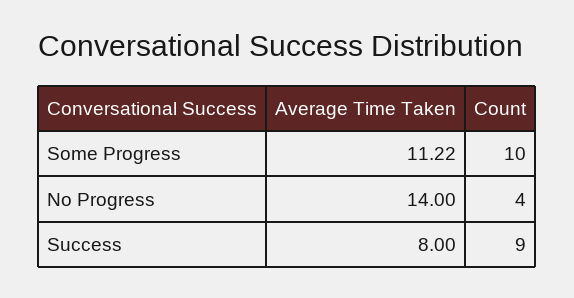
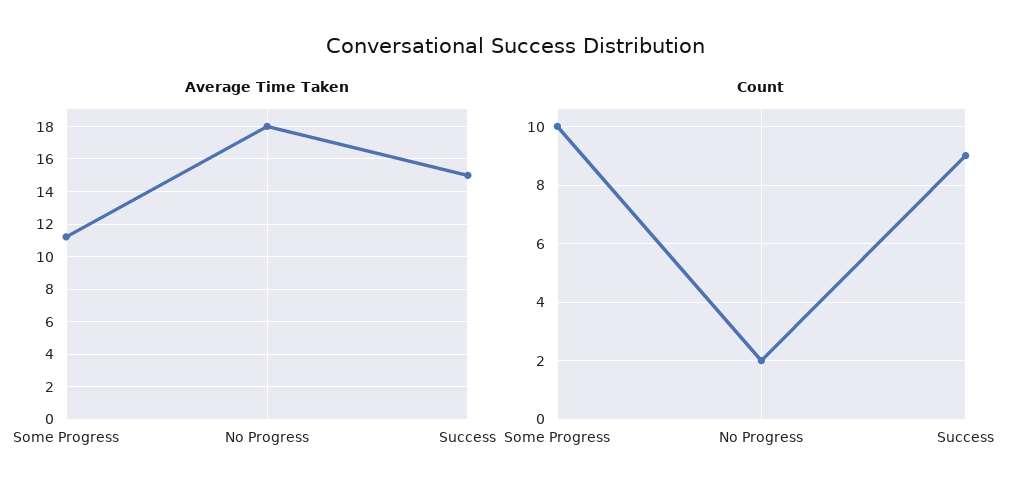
Average Time Taken, No Progress: 14 -> 18
Count, No Progress: 4 -> 2
Average Time Taken, Success: 8 -> 15

